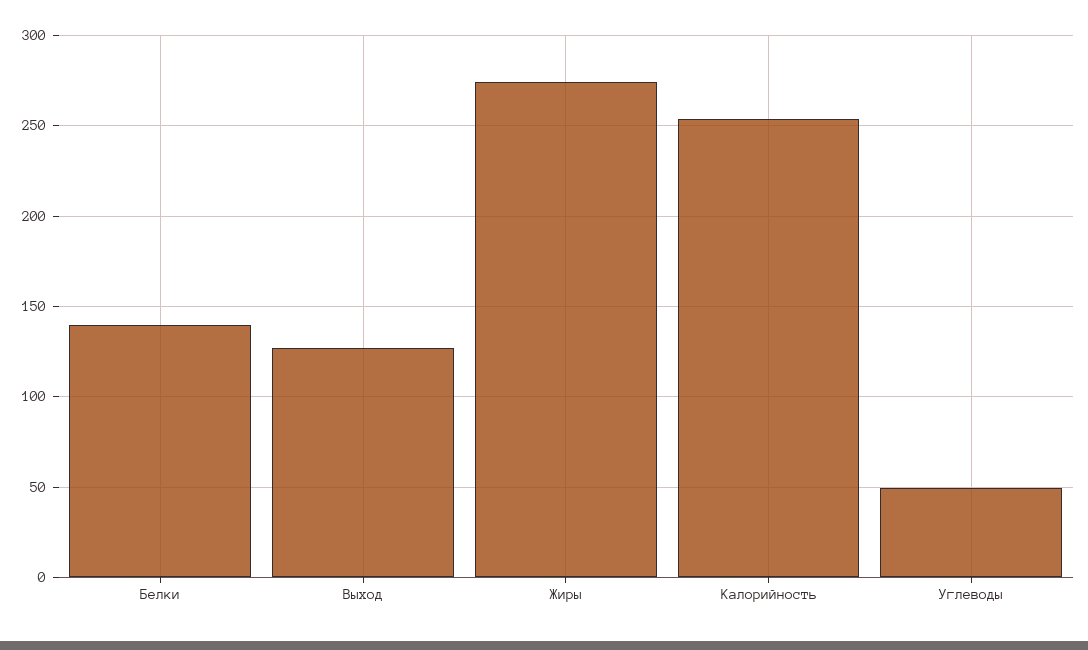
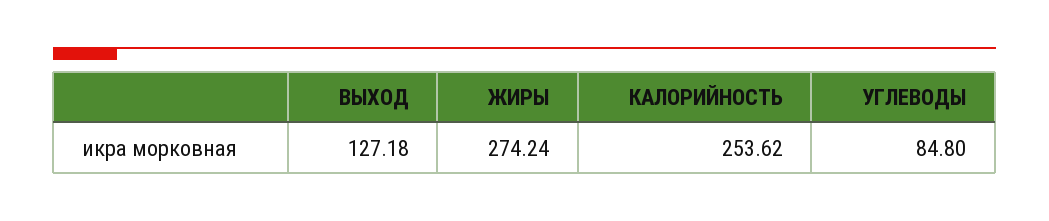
Белки: 140 -> none
Углеводы: 50 -> 84.8

